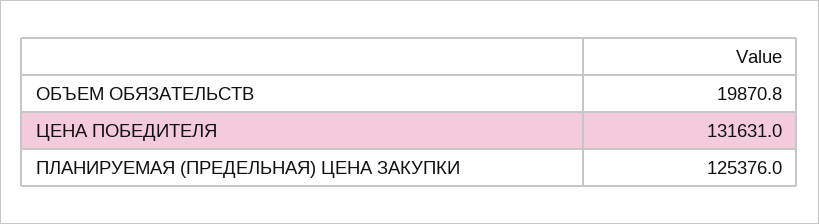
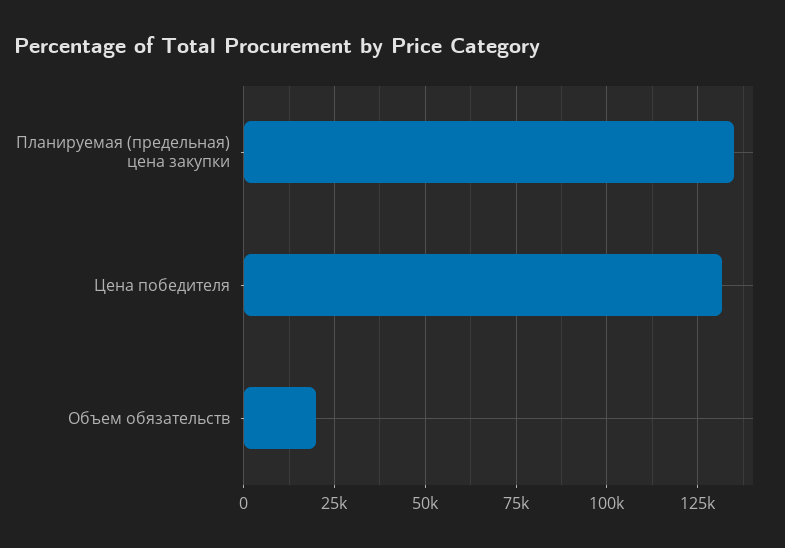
ПЛАНИРУЕМАЯ (ПРЕДЕЛЬНАЯ) ЦЕНА ЗАКУПКИ: 125376 -> 135000

